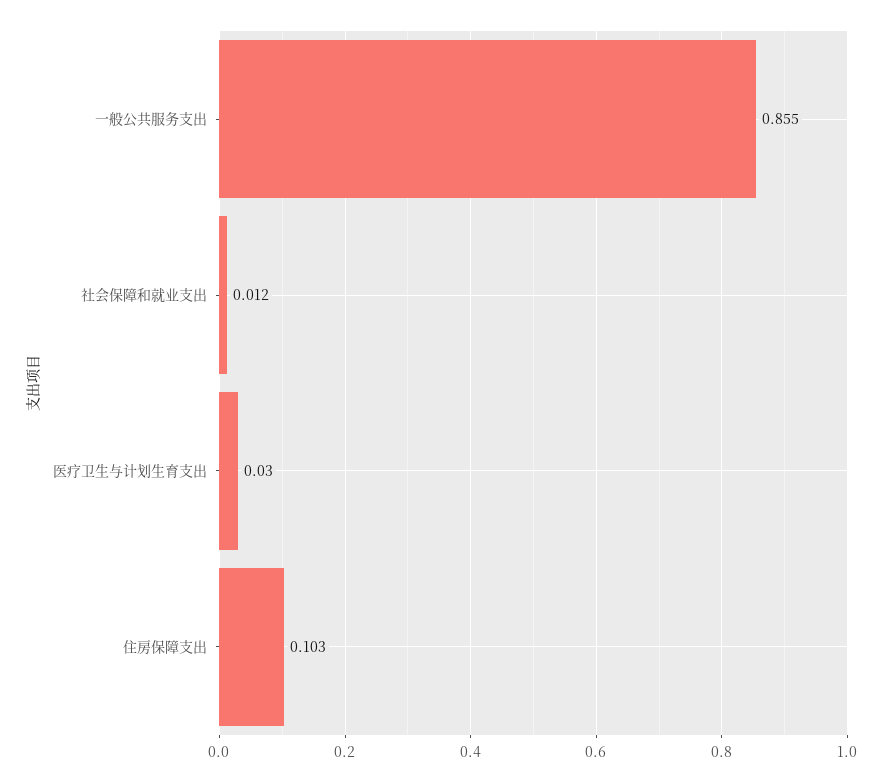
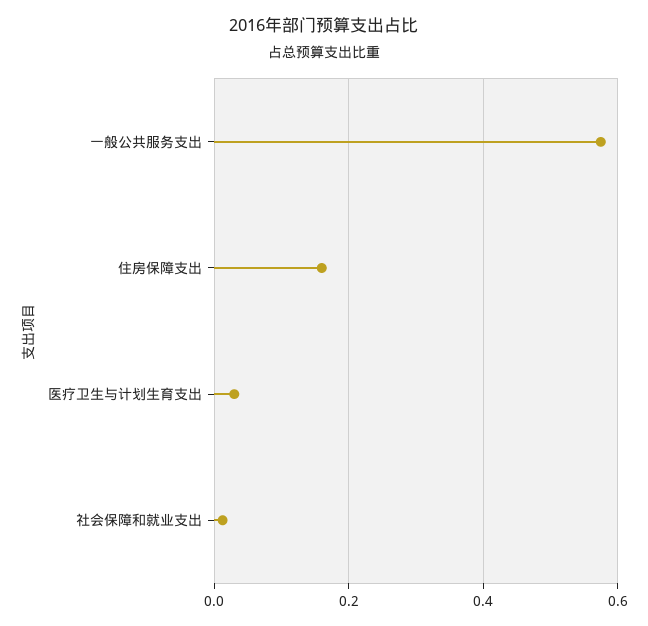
一般公共服务支出: 0.855 -> 0.58
住房保障支出: 0.103 -> 0.16

